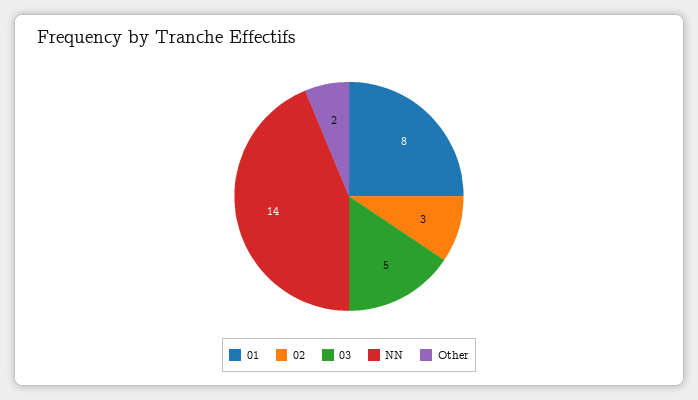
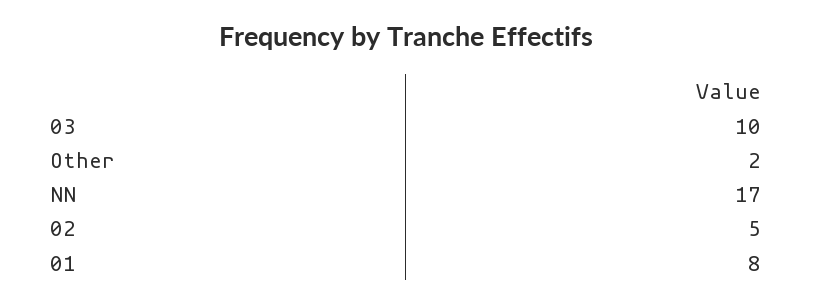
02: 3 -> 5
03: 5 -> 10
NN: 14 -> 17

